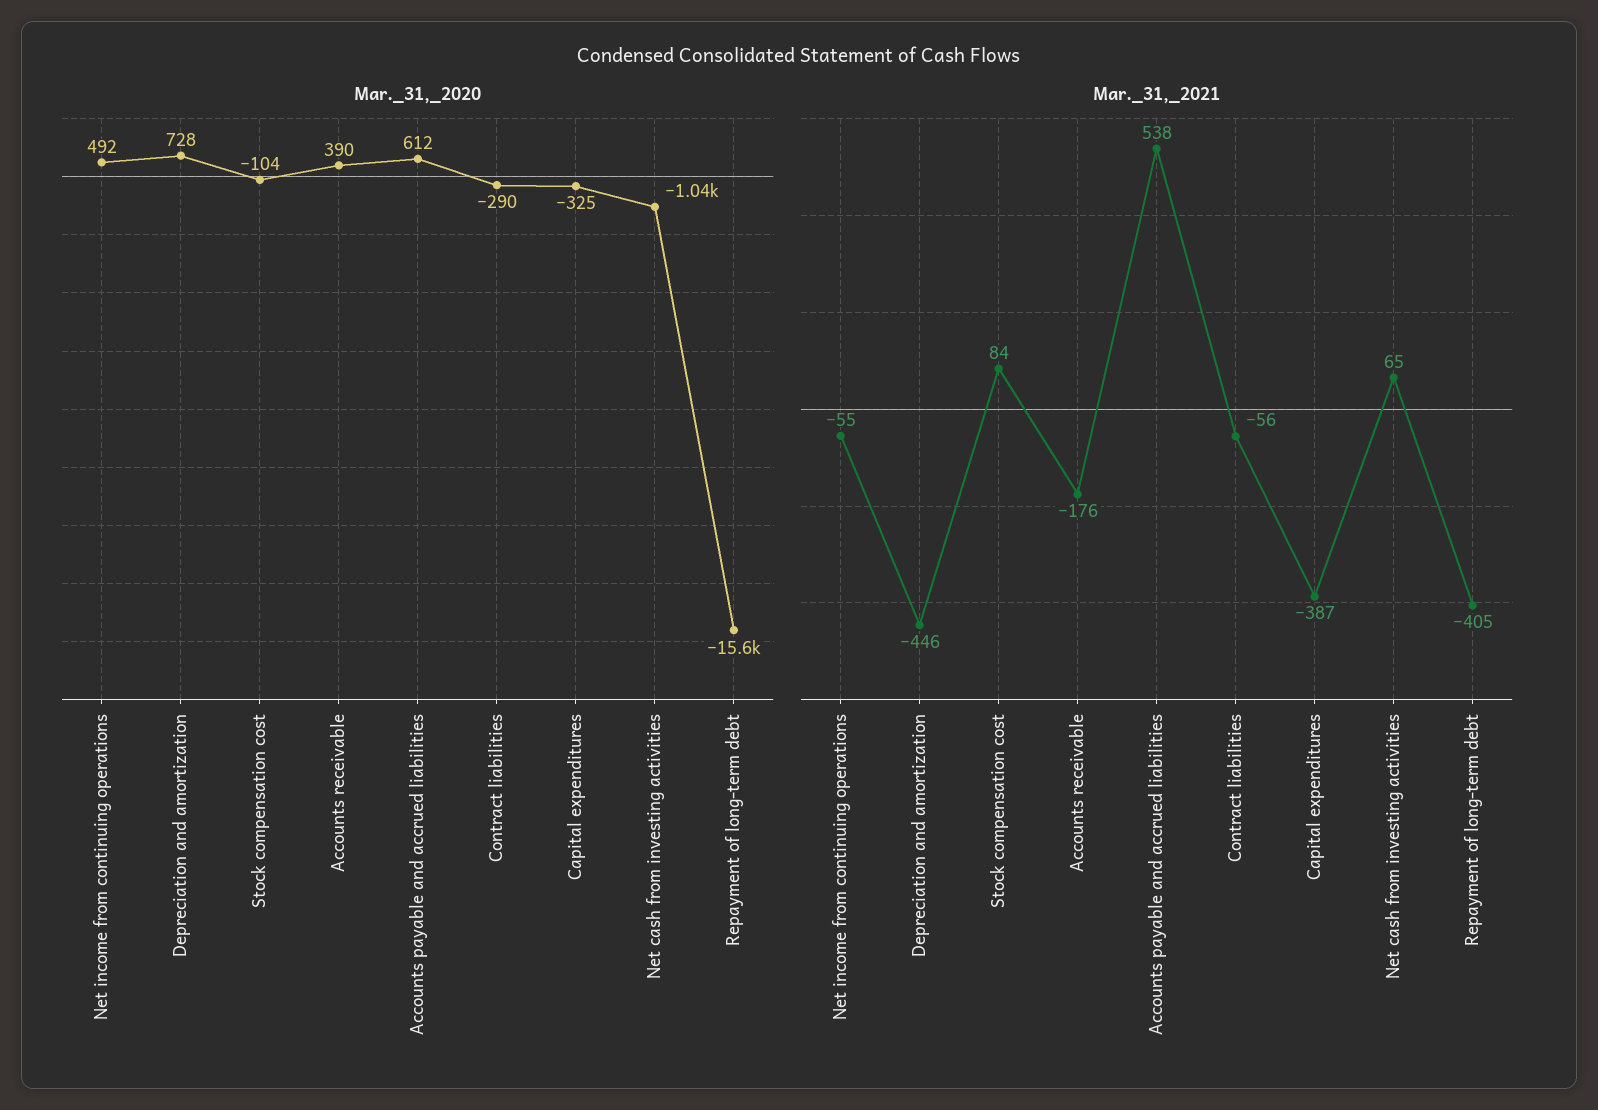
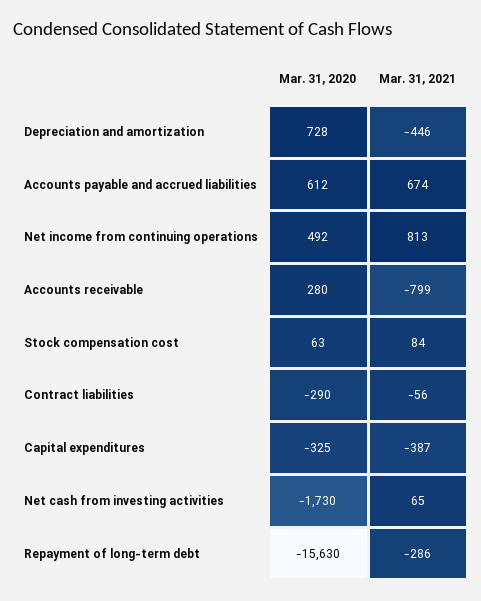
Mar._31,_2020, Stock compensation cost: -104 -> 63
Mar._31,_2020, Accounts receivable: 390 -> 280
Mar._31,_2020, Net cash from investing activities: -1040 -> -1730
Mar._31,_2021, Net income from continuing operations: -55 -> 813
Mar._31,_2021, Accounts receivable: -176 -> -799
Mar._31,_2021, Accounts payable and accrued liabilities: 538 -> 674
Mar._31,_2021, Repayment of long-term debt: -405 -> -286

